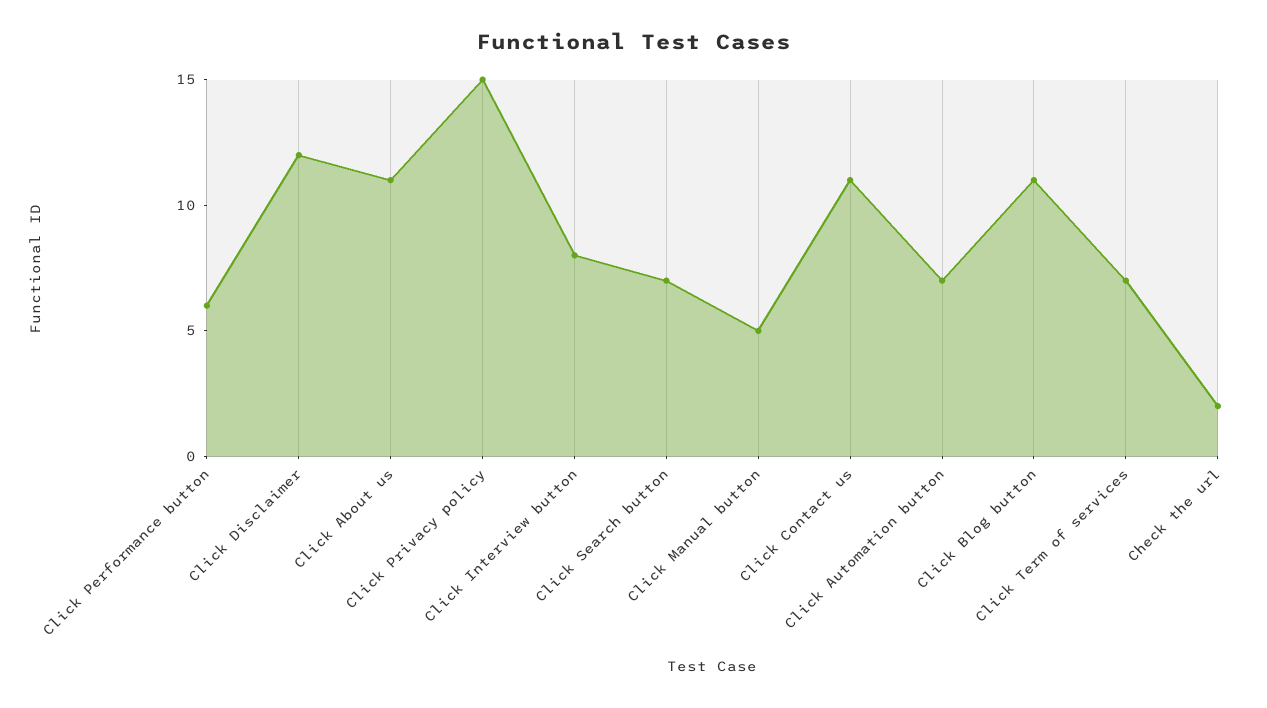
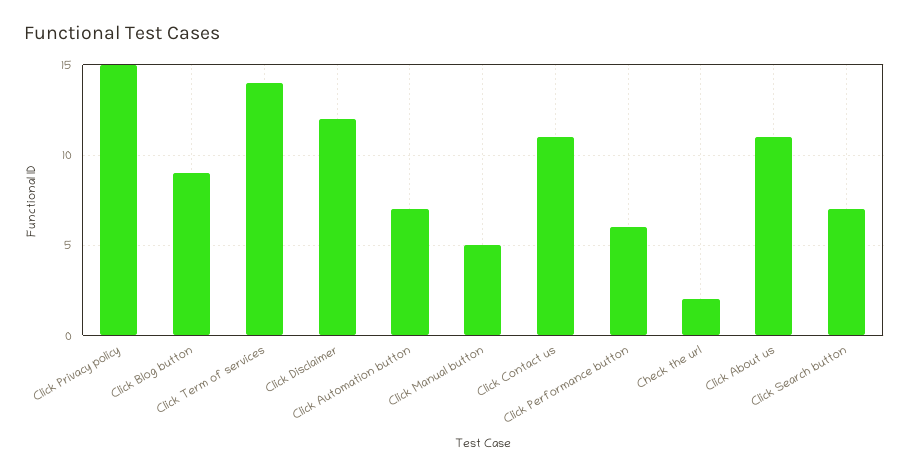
Click Interview button: 8 -> none
Click Blog button: 11 -> 9
Click Term of services: 7 -> 14

